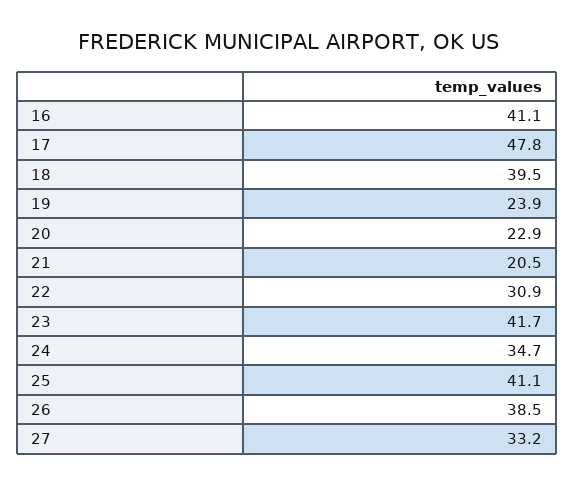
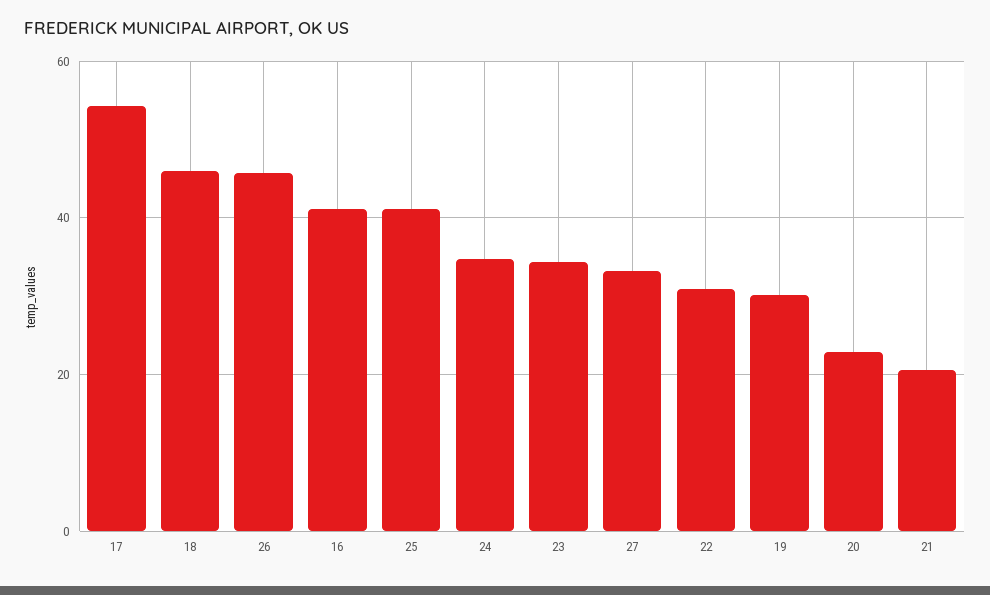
17: 47.8 -> 54
18: 39.5 -> 46
19: 23.9 -> 30
23: 41.7 -> 34
26: 38.5 -> 46

